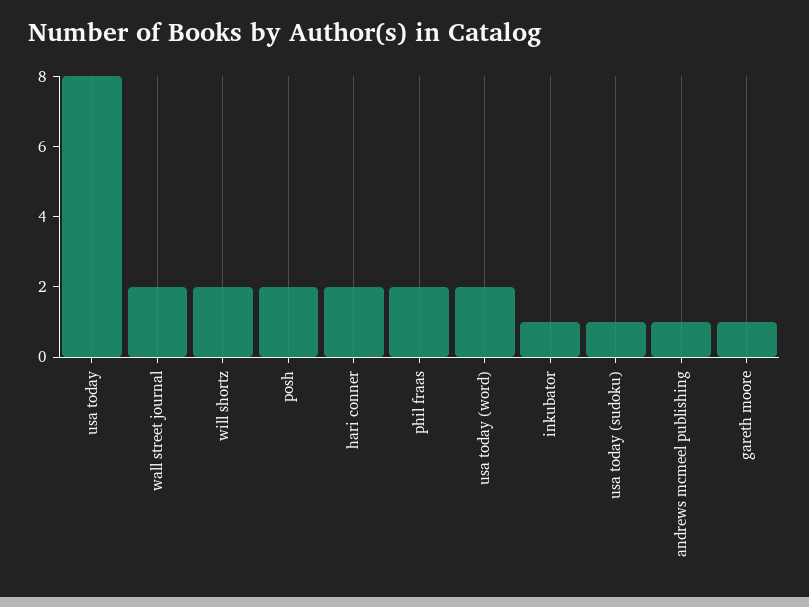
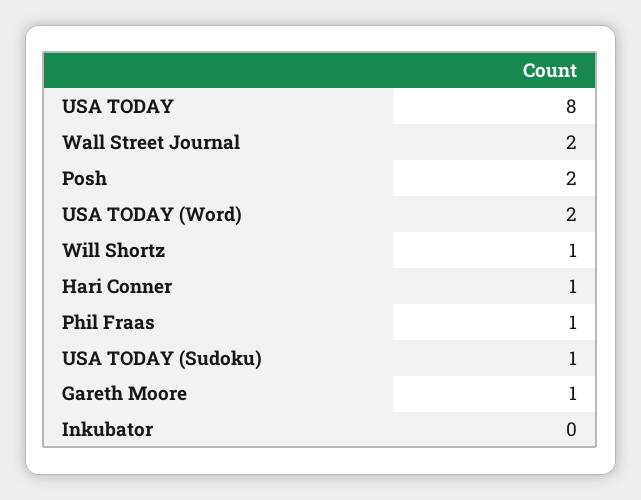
will shortz: 2 -> 1
hari conner: 2 -> 1
phil fraas: 2 -> 1
inkubator: 1 -> 0
andrews mcmeel publishing: 1 -> none

